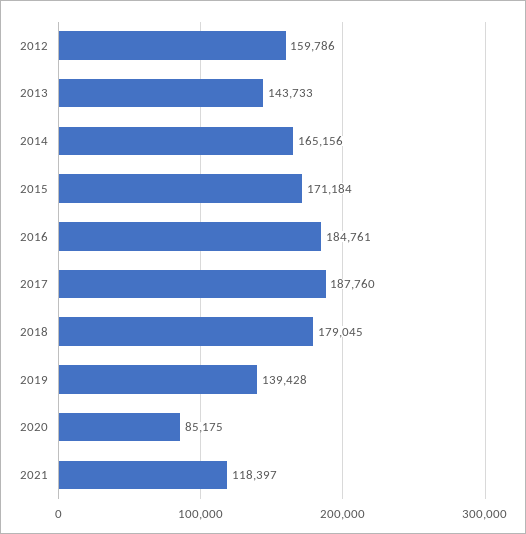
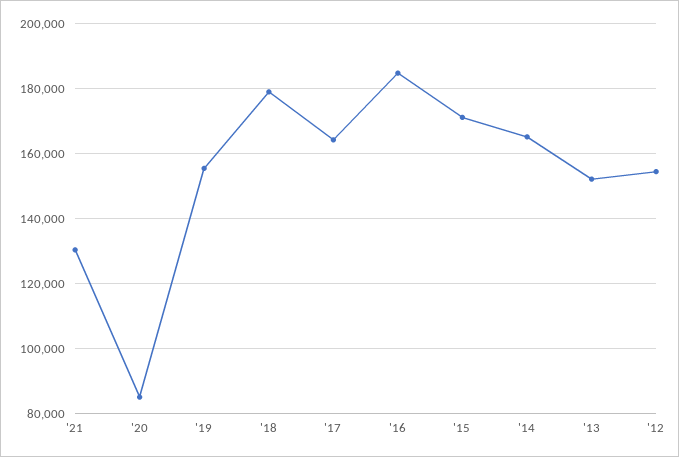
2012: 159786 -> 154000
2013: 143733 -> 152000
2017: 187760 -> 164000
2019: 139428 -> 156000
2021: 118397 -> 130000

